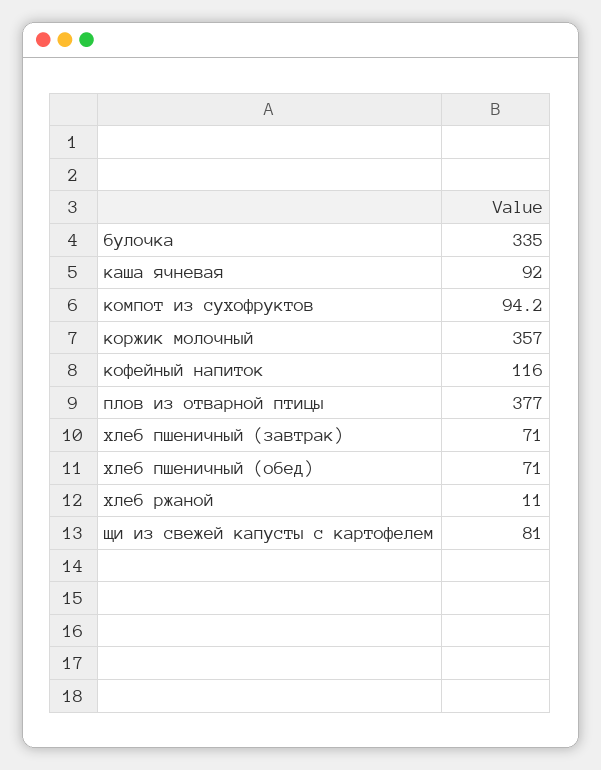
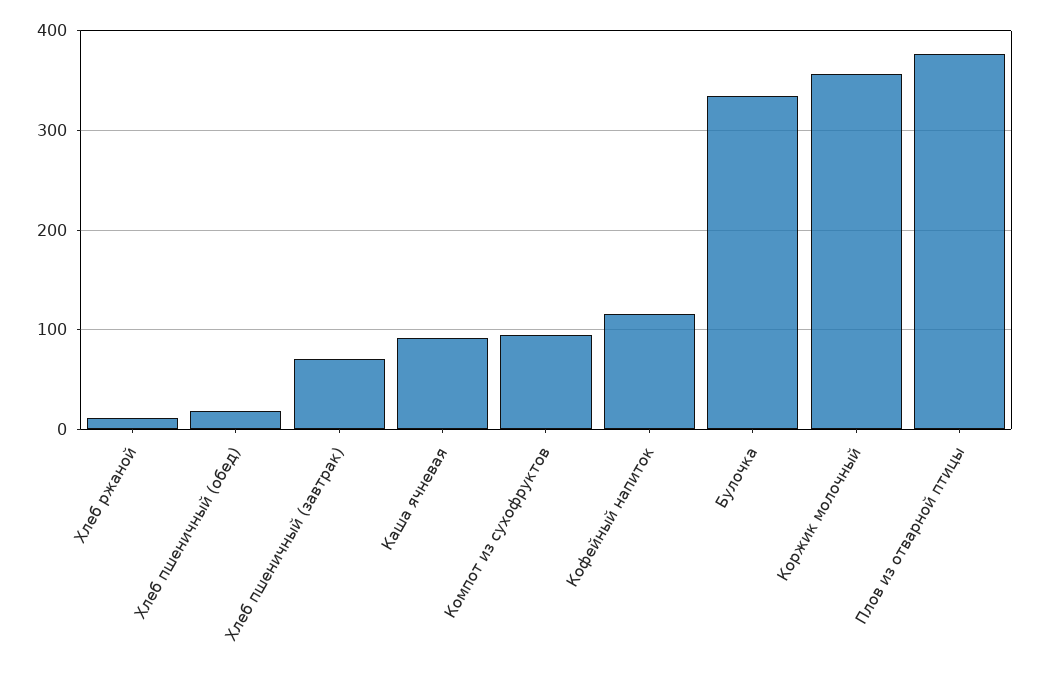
хлеб пшеничный (обед): 71 -> 20
щи из свежей капусты с картофелем: 81 -> none

